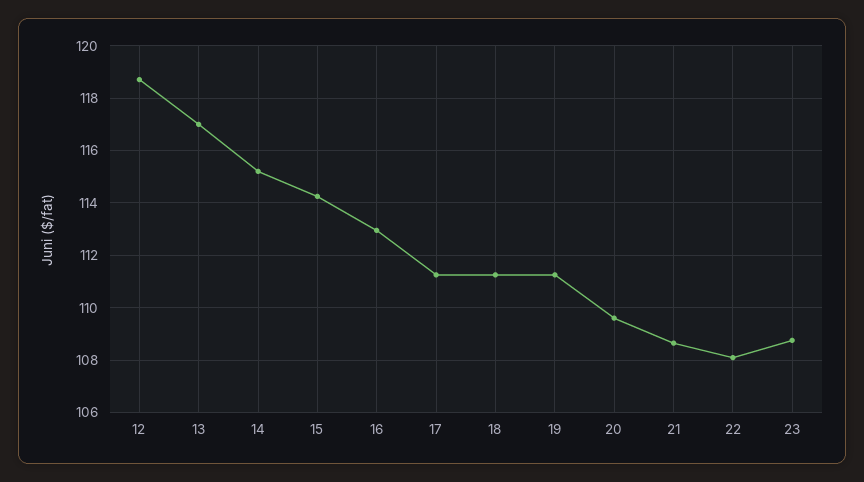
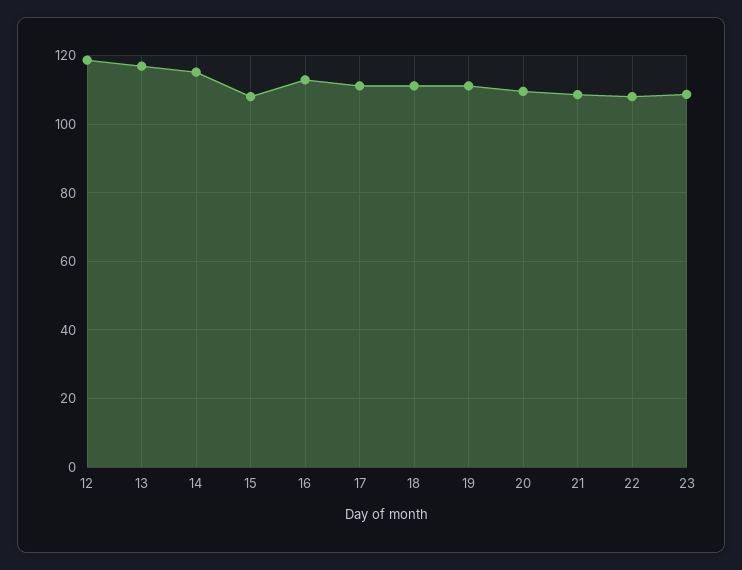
15: 114.25 -> 108

